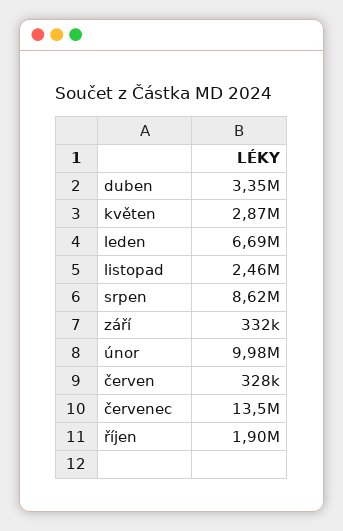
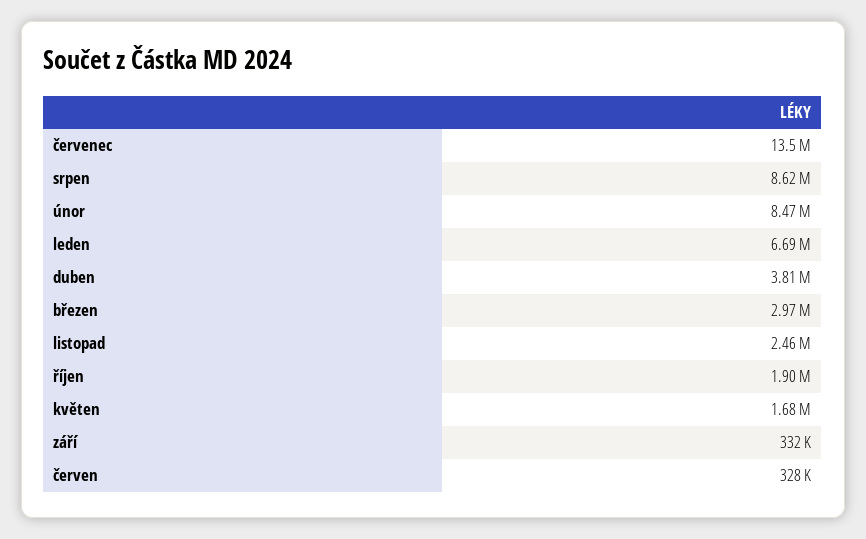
duben: 3350000 -> 3810000
květen: 2870000 -> 1680000
únor: 9980000 -> 8470000
březen: none -> 2970000

